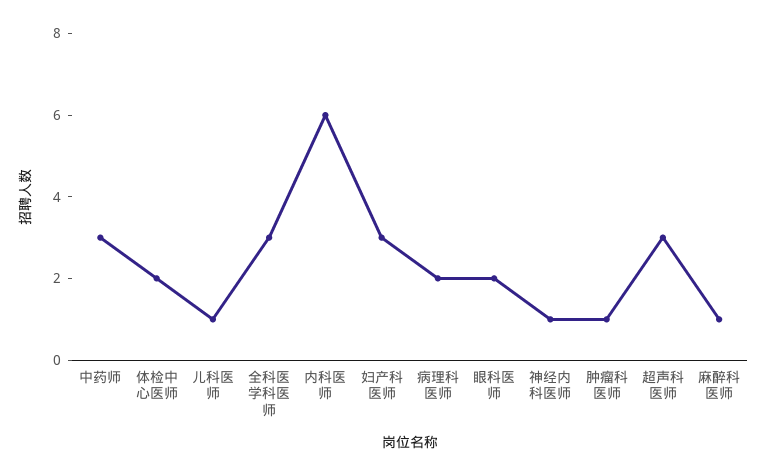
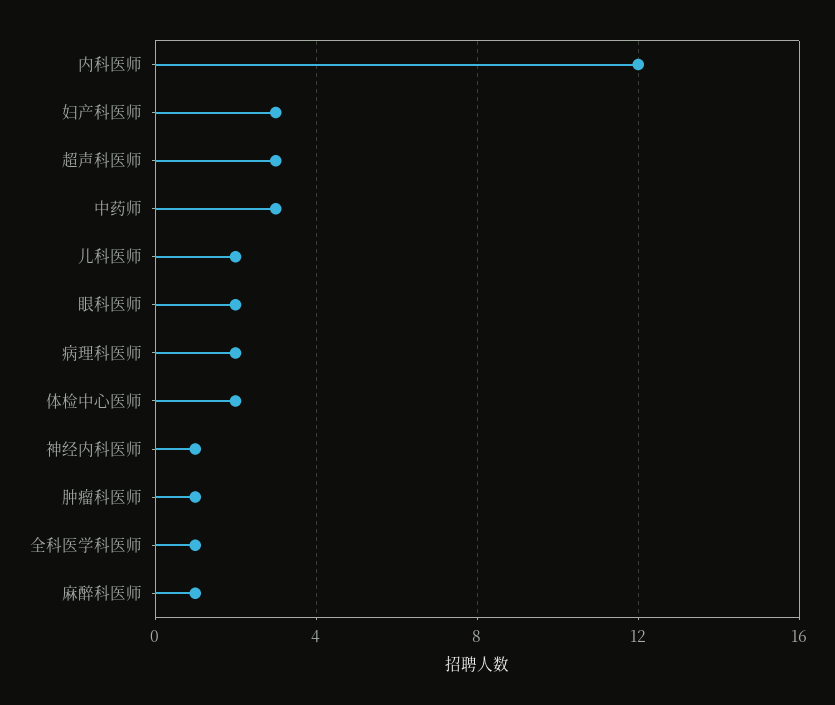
儿科医师: 1 -> 2
全科医学科医师: 3 -> 1
内科医师: 6 -> 12

